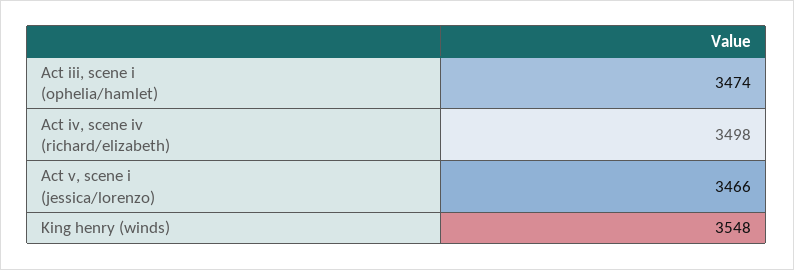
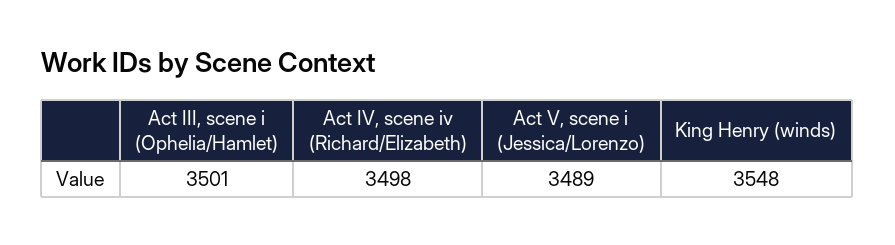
Act iii, scene i (ophelia/hamlet): 3474 -> 3501
Act v, scene i (jessica/lorenzo): 3466 -> 3489

